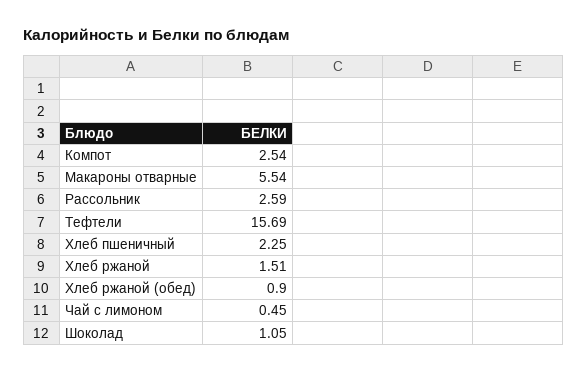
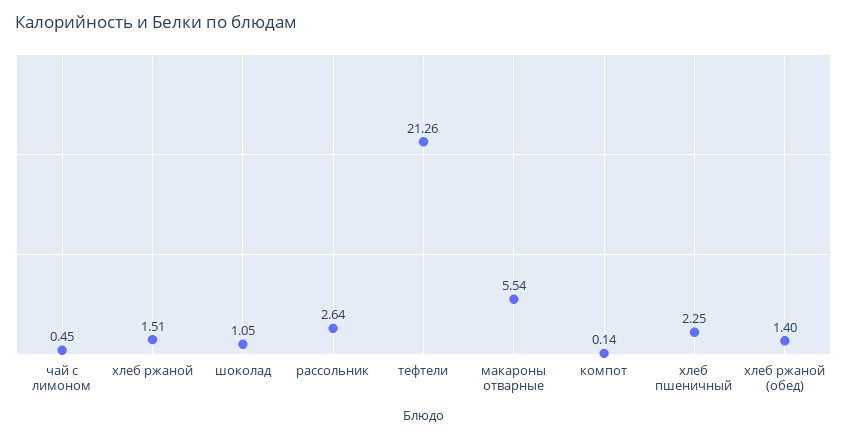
Компот: 2.54 -> 0.14
Рассольник: 2.59 -> 2.64
Тефтели: 15.69 -> 21.26
Хлеб ржаной (обед): 0.9 -> 1.4

